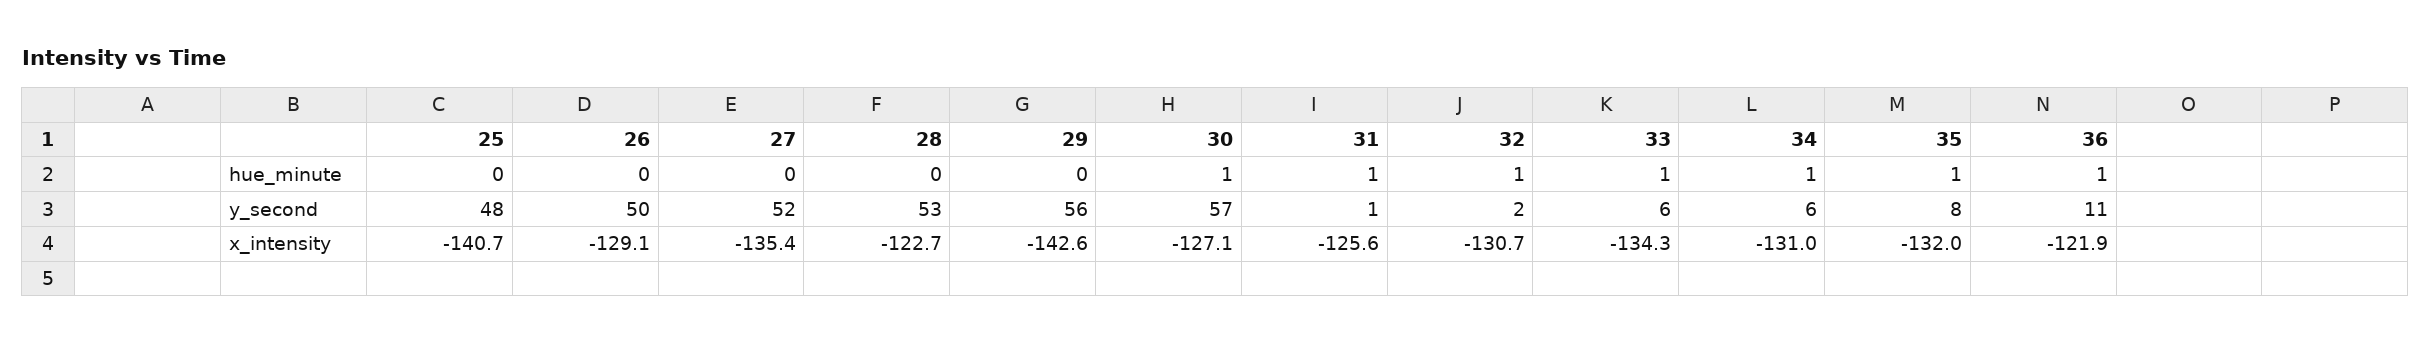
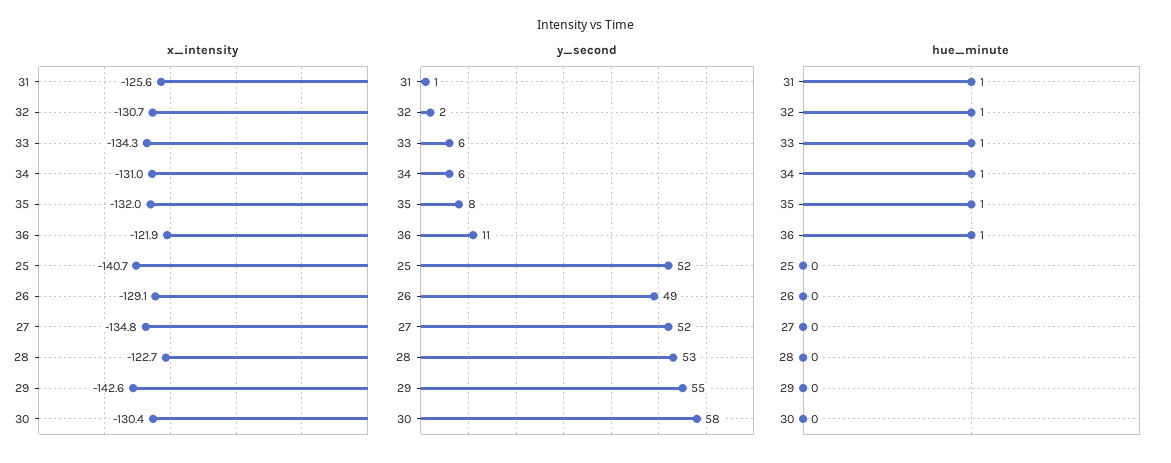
hue_minute, 30: 1 -> 0
y_second, 25: 48 -> 52
y_second, 26: 50 -> 49
y_second, 29: 56 -> 55
y_second, 30: 57 -> 58
x_intensity, 27: -135.4 -> -134.8
x_intensity, 30: -127.1 -> -130.4

